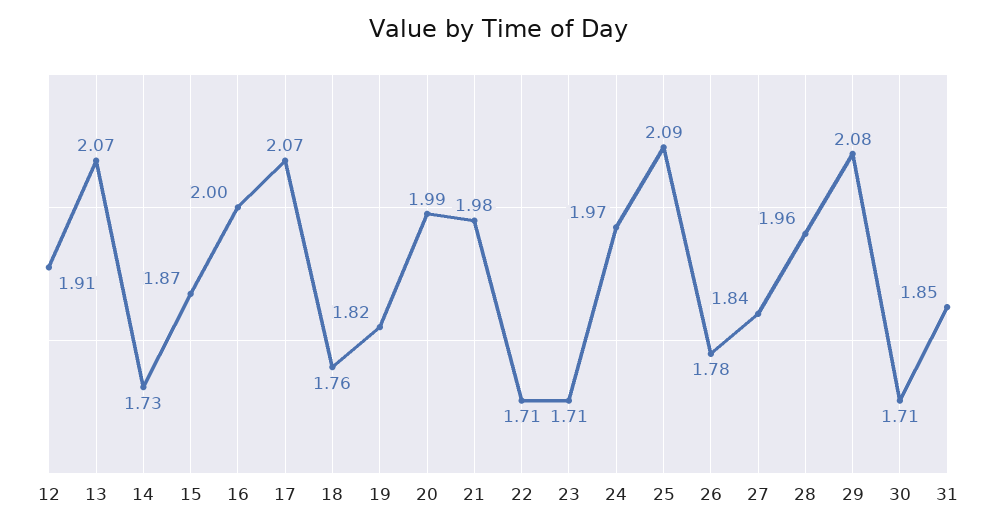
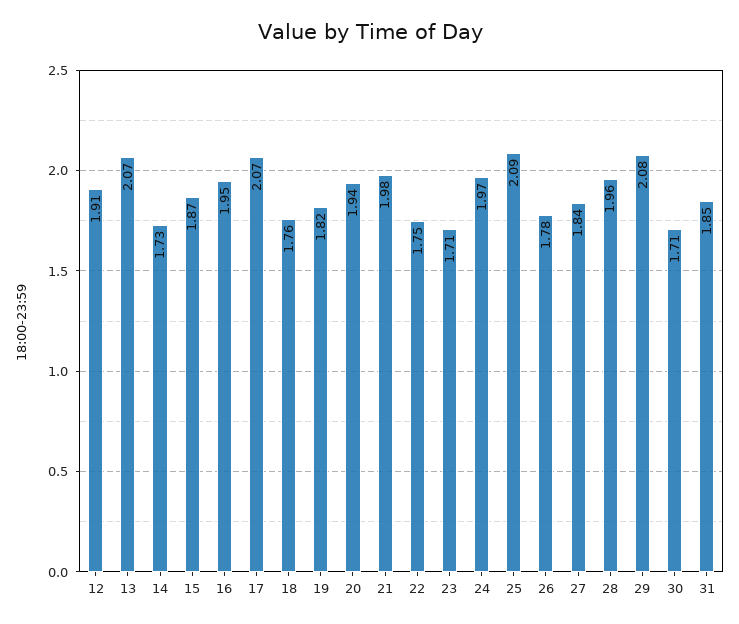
16: 2 -> 1.95
20: 1.99 -> 1.94
22: 1.71 -> 1.75

